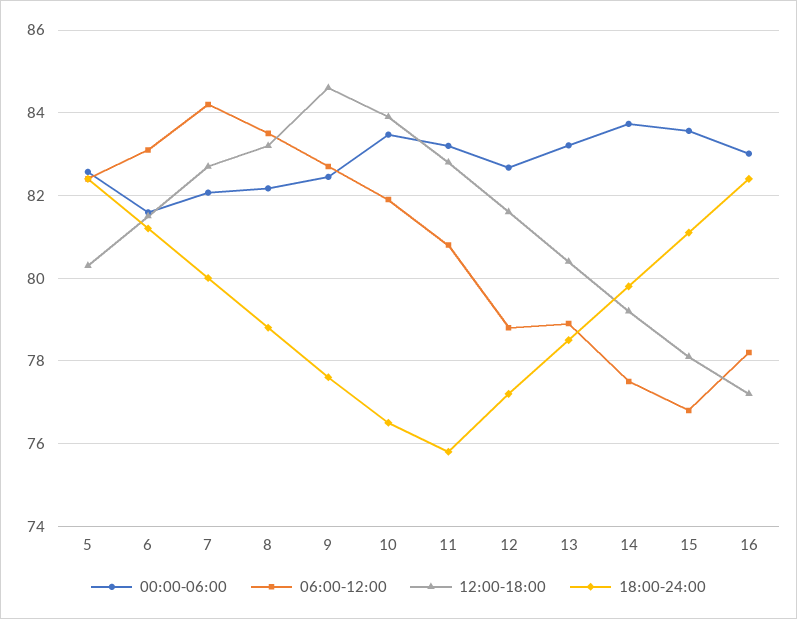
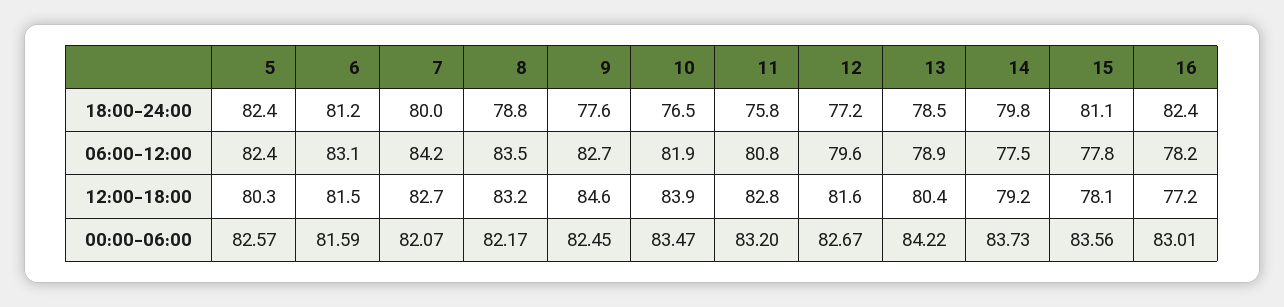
06:00-12:00, 12: 78.8 -> 79.6
00:00-06:00, 13: 83.2 -> 84.22
06:00-12:00, 15: 76.8 -> 77.8

